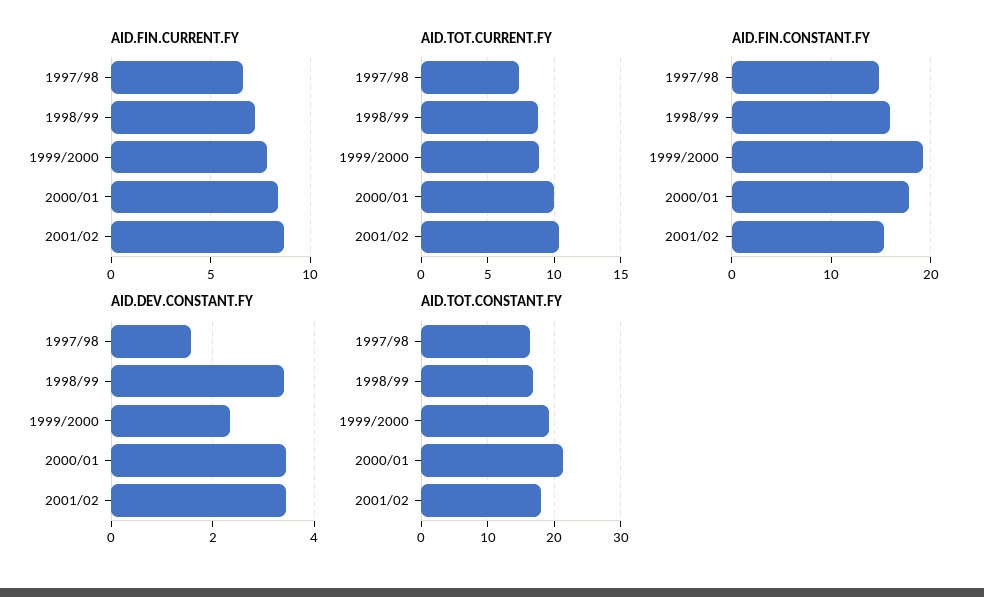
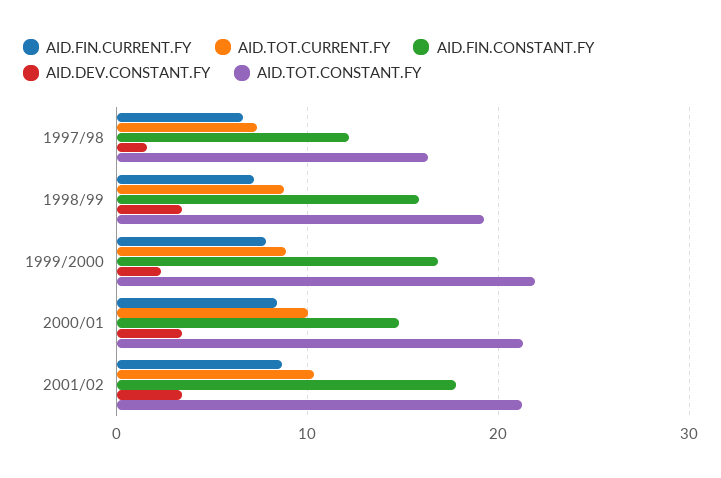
AID.FIN.CONSTANT.FY, 1997/98: 15 -> 12
AID.FIN.CONSTANT.FY, 1999/2000: 19 -> 17
AID.FIN.CONSTANT.FY, 2000/01: 18 -> 15
AID.FIN.CONSTANT.FY, 2001/02: 15 -> 18
AID.TOT.CONSTANT.FY, 1998/99: 17 -> 19
AID.TOT.CONSTANT.FY, 1999/2000: 19 -> 22
AID.TOT.CONSTANT.FY, 2001/02: 18 -> 21

